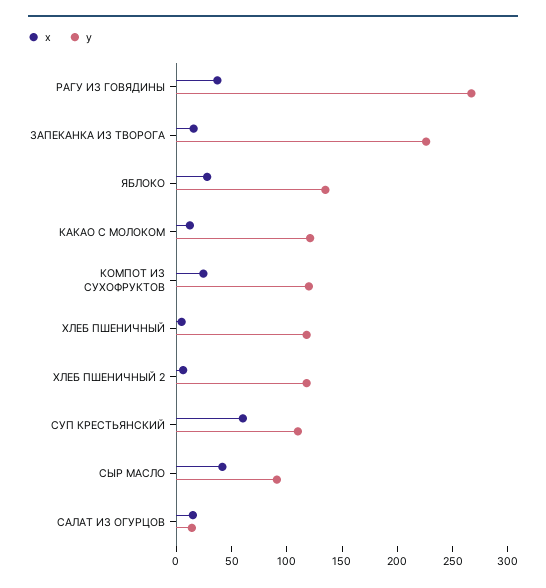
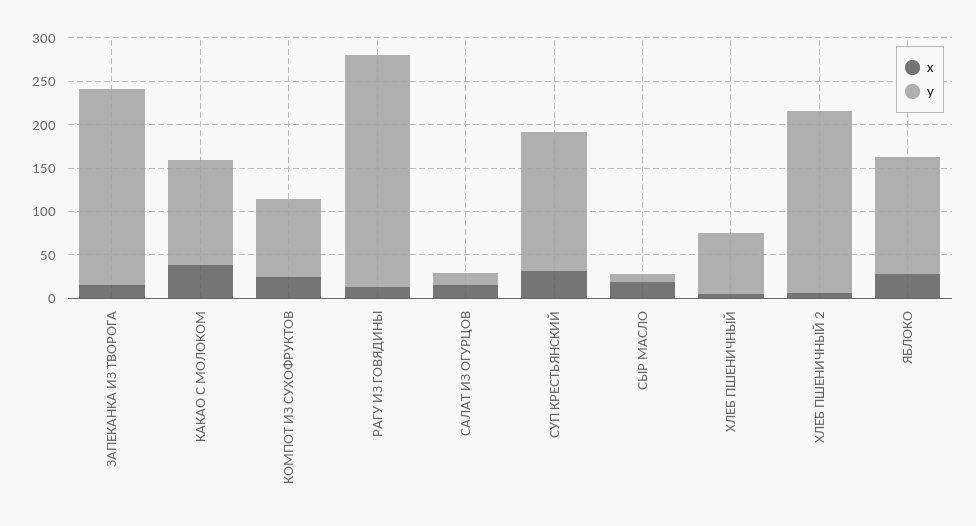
x, РАГУ ИЗ ГОВЯДИНЫ: 40 -> 10
x, КАКАО С МОЛОКОМ: 10 -> 40
y, КОМПОТ ИЗ СУХОФРУКТОВ: 120 -> 90
y, ХЛЕБ ПШЕНИЧНЫЙ: 120 -> 70
y, ХЛЕБ ПШЕНИЧНЫЙ 2: 120 -> 210
x, СУП КРЕСТЬЯНСКИЙ: 60 -> 30
y, СУП КРЕСТЬЯНСКИЙ: 110 -> 160
x, СЫР МАСЛО: 40 -> 20
y, СЫР МАСЛО: 90 -> 10

